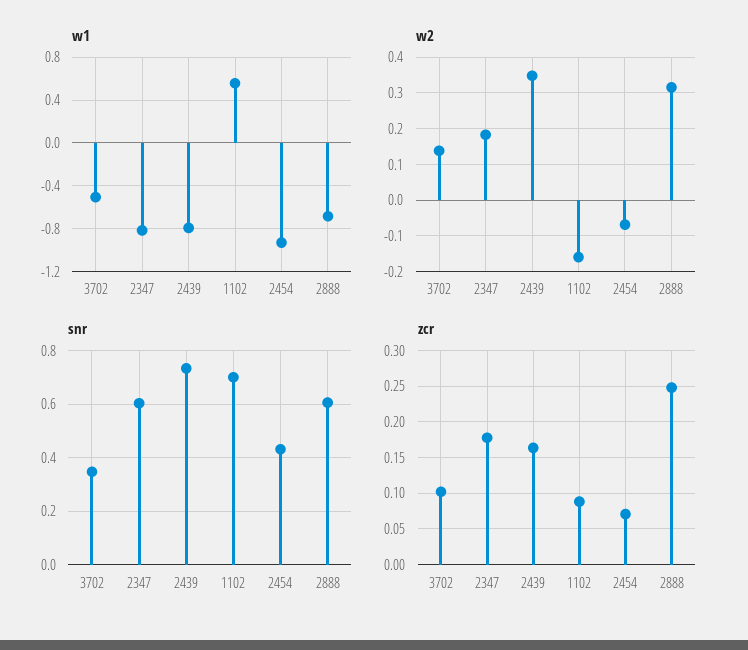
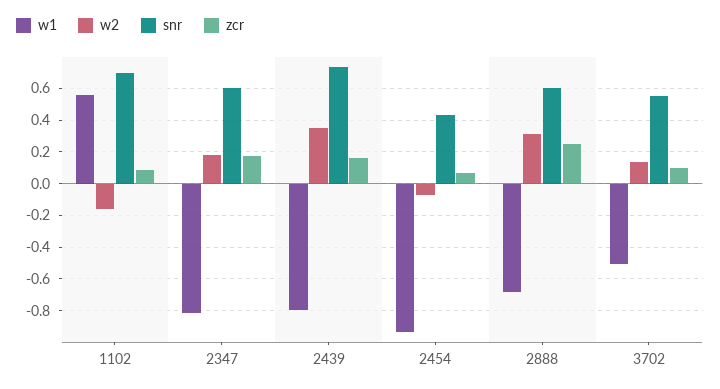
snr, 3702: 0.35 -> 0.55

